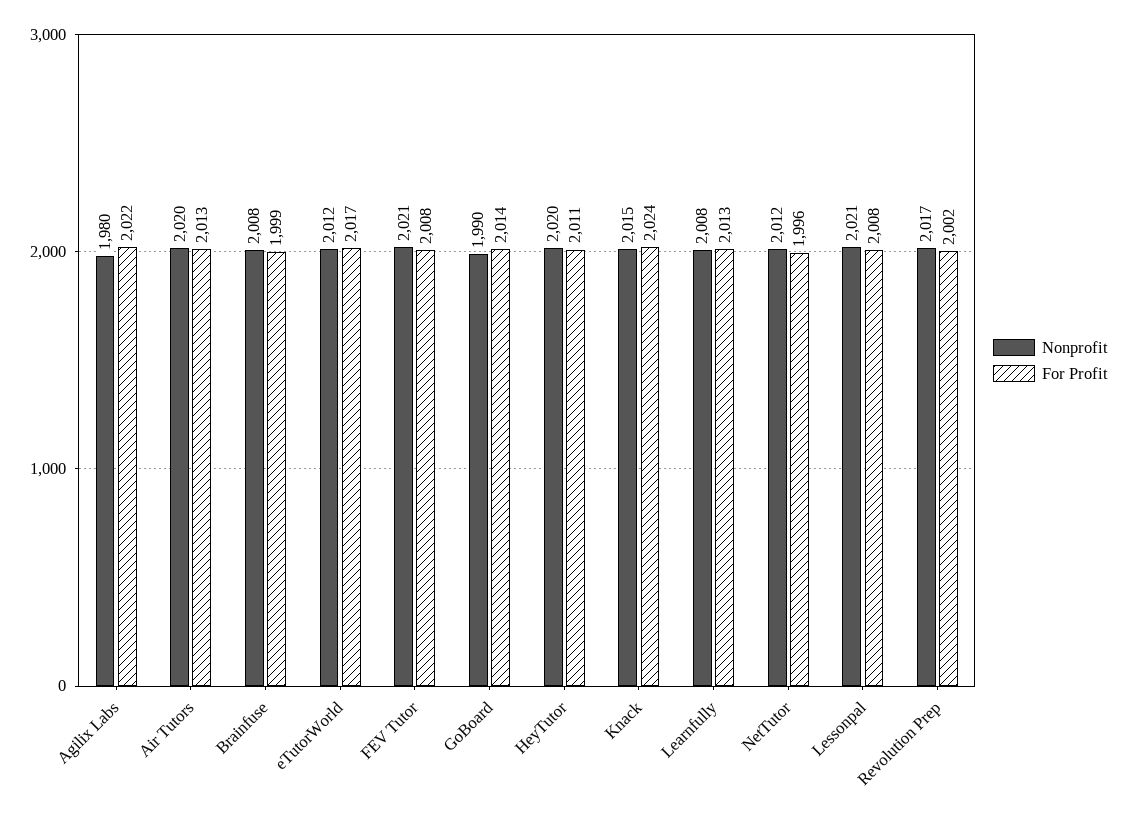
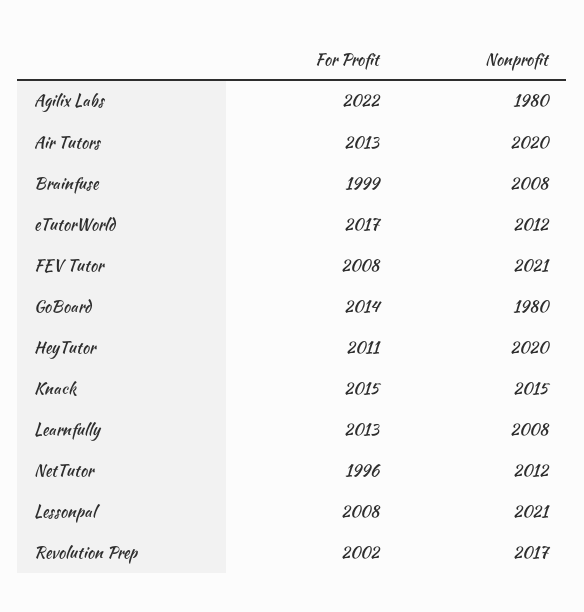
Nonprofit, GoBoard: 1990 -> 1980
For Profit, Knack: 2024 -> 2015

